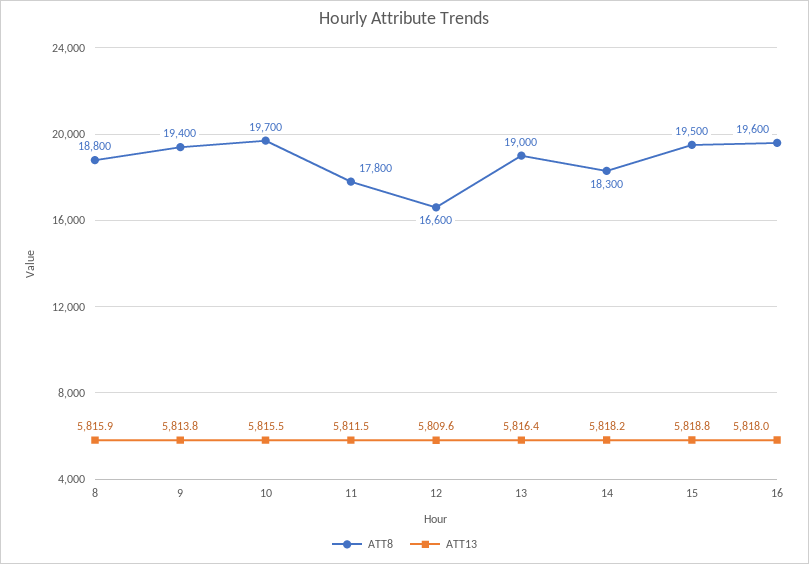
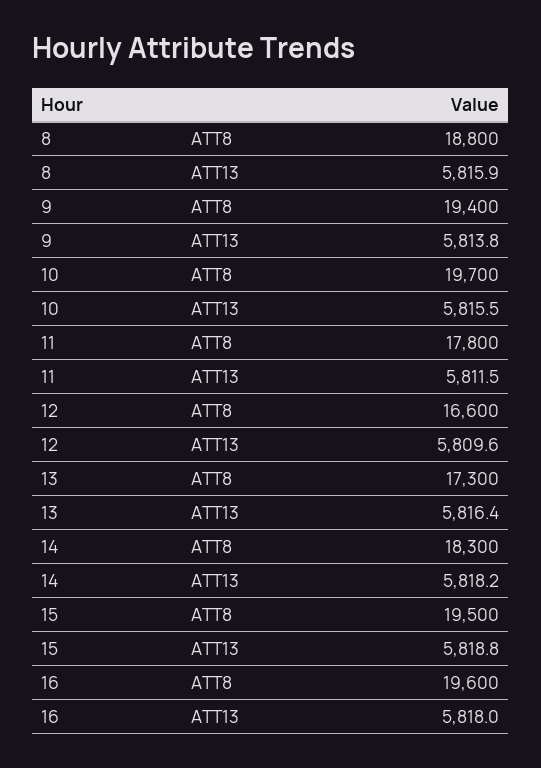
ATT8, 13: 19000 -> 17300

